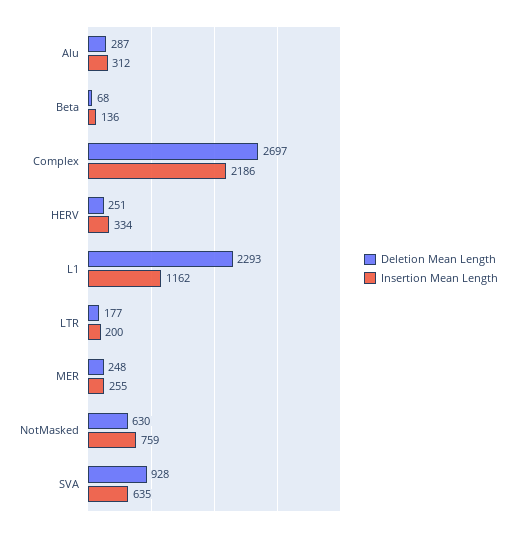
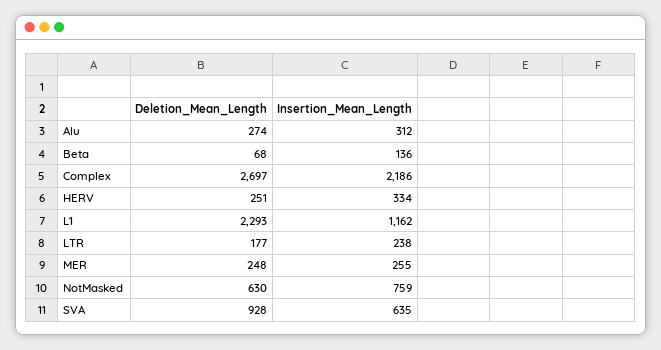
Deletion Mean Length, Alu: 287 -> 274
Insertion Mean Length, LTR: 200 -> 238

